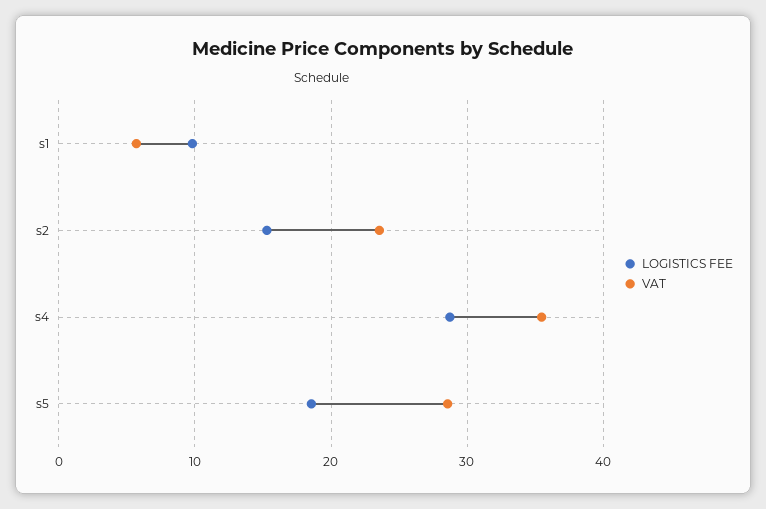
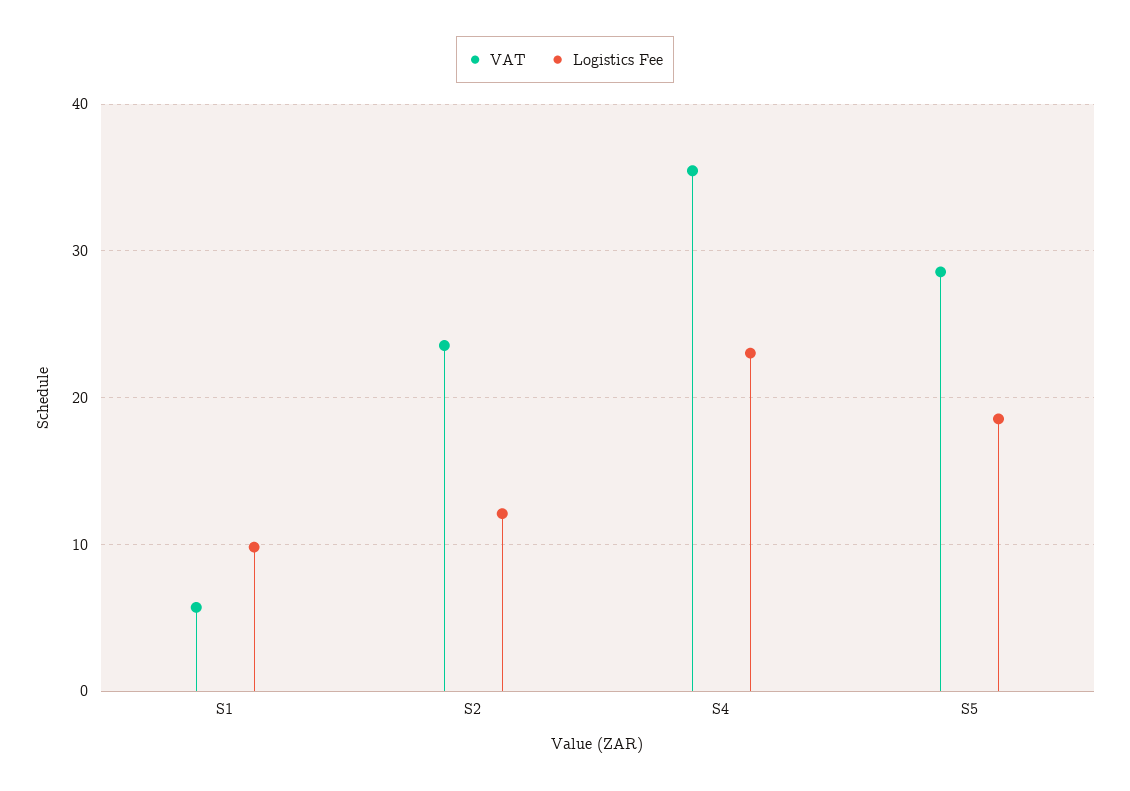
LOGISTICS FEE, s2: 15 -> 12
LOGISTICS FEE, s4: 29 -> 23

